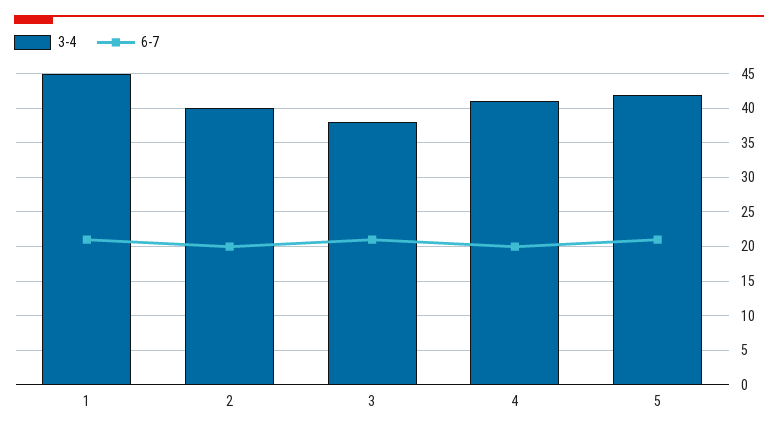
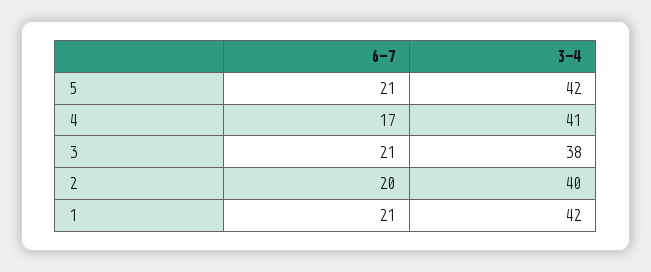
3-4, 1: 45 -> 42
6-7, 4: 20 -> 17

